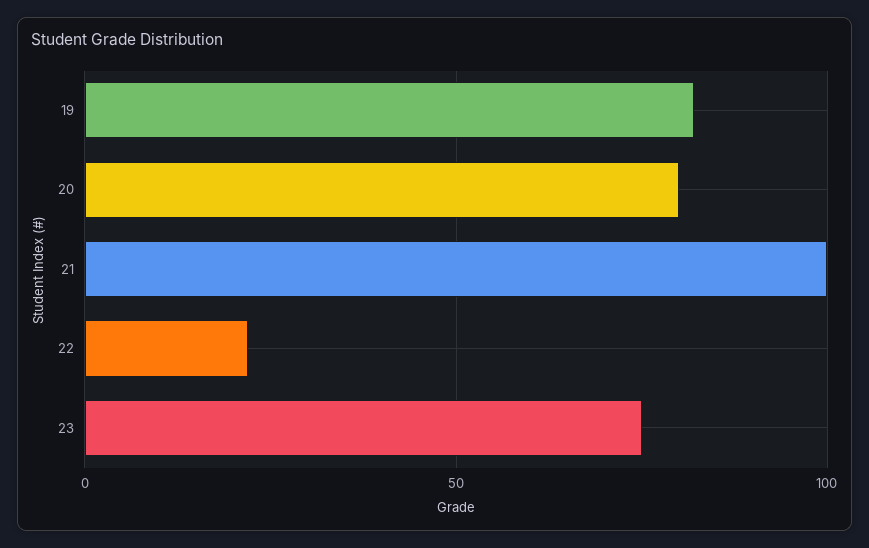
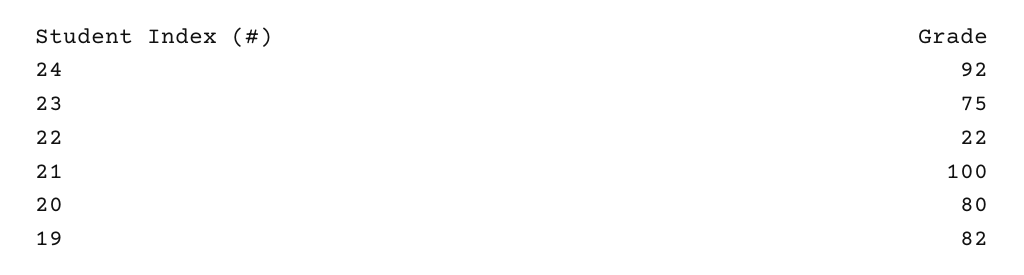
24: none -> 92

